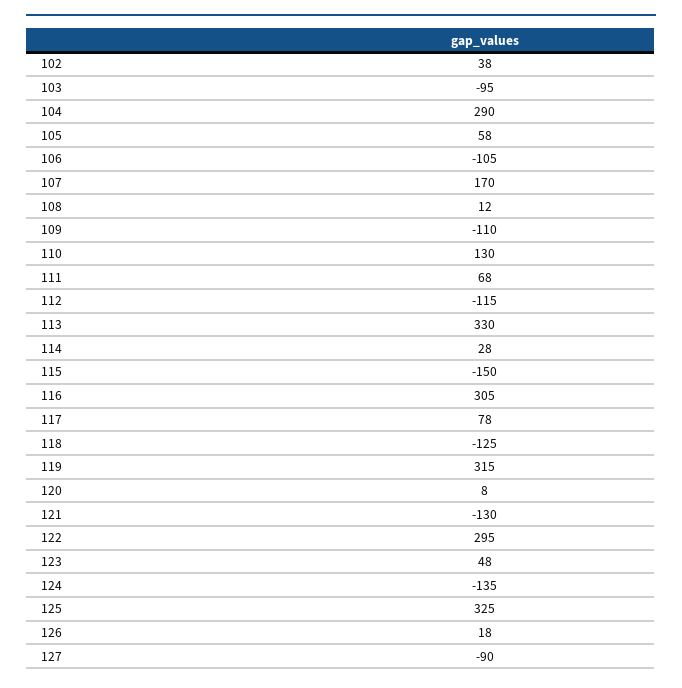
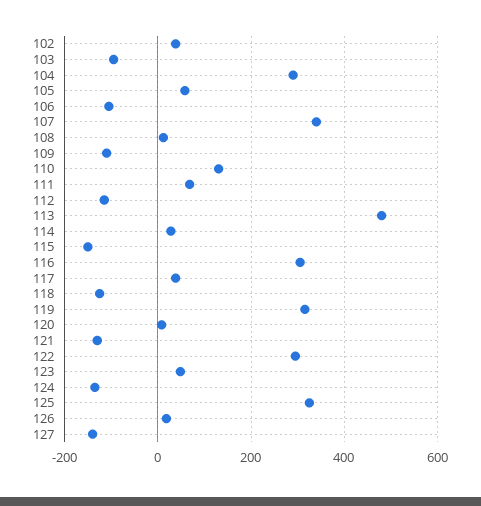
107: 170 -> 340
113: 330 -> 480
117: 78 -> 40
127: -90 -> -140

